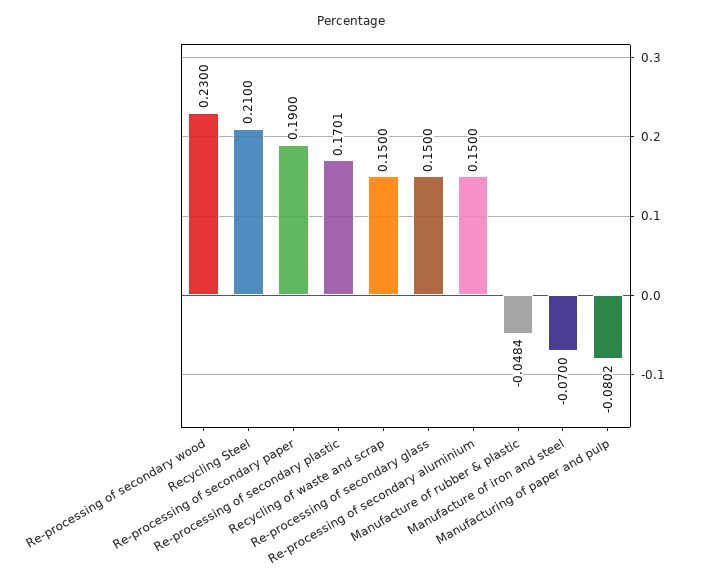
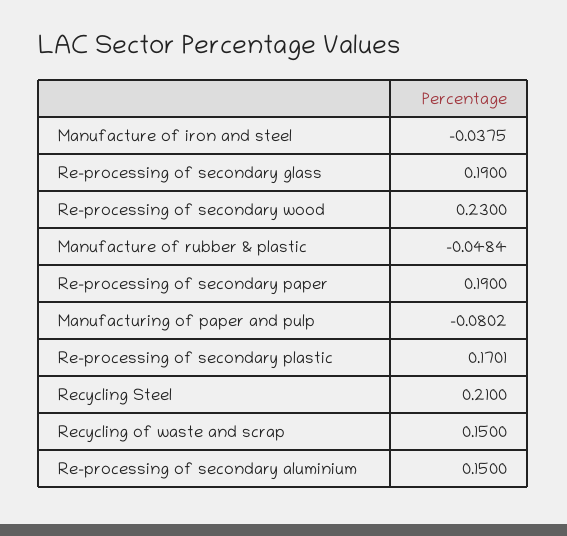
Re-processing of secondary glass: 0.15 -> 0.19
Manufacture of iron and steel: -0.07 -> -0.0375

